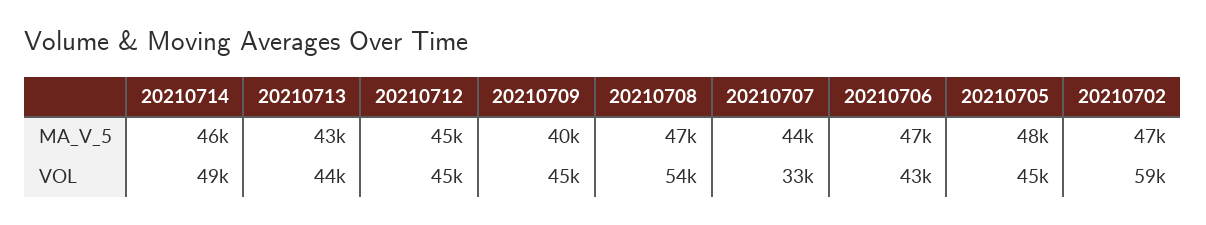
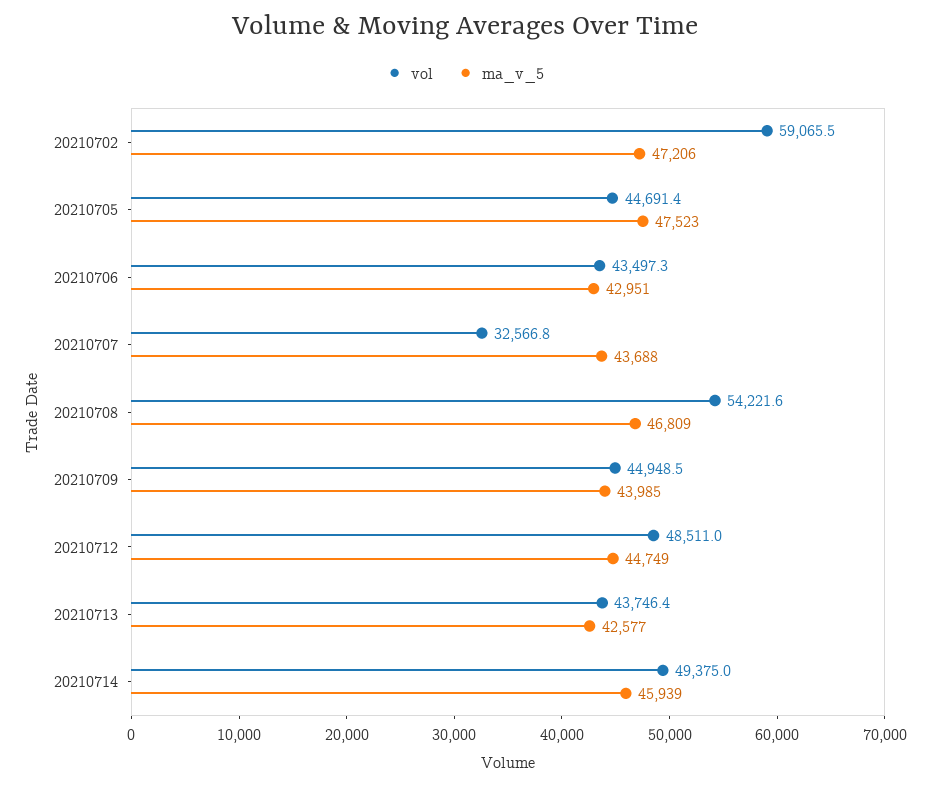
MA_V_5, 20210709: 40000 -> 43985
MA_V_5, 20210706: 47000 -> 42951
VOL, 20210712: 45000 -> 48511

